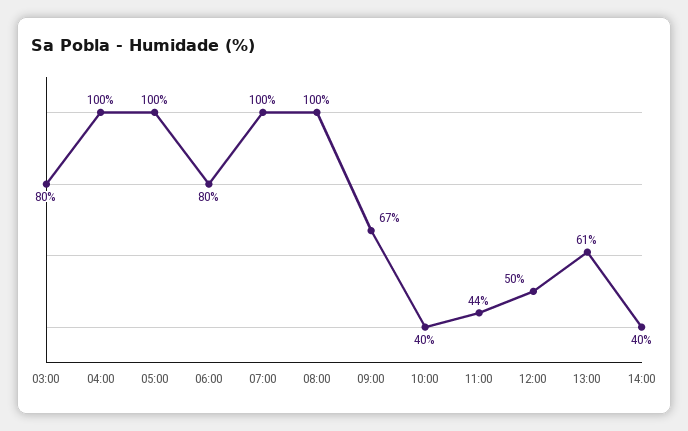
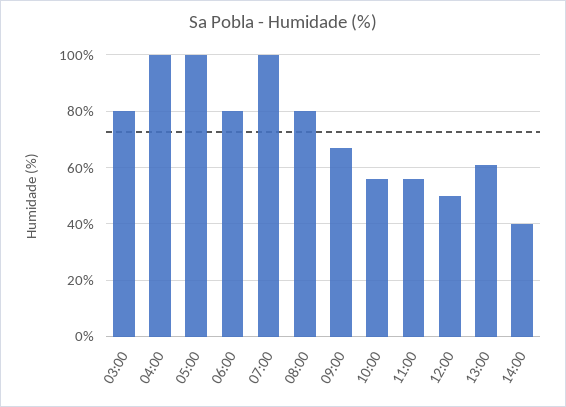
08:00: 100 -> 80
10:00: 40 -> 55
11:00: 44 -> 55

